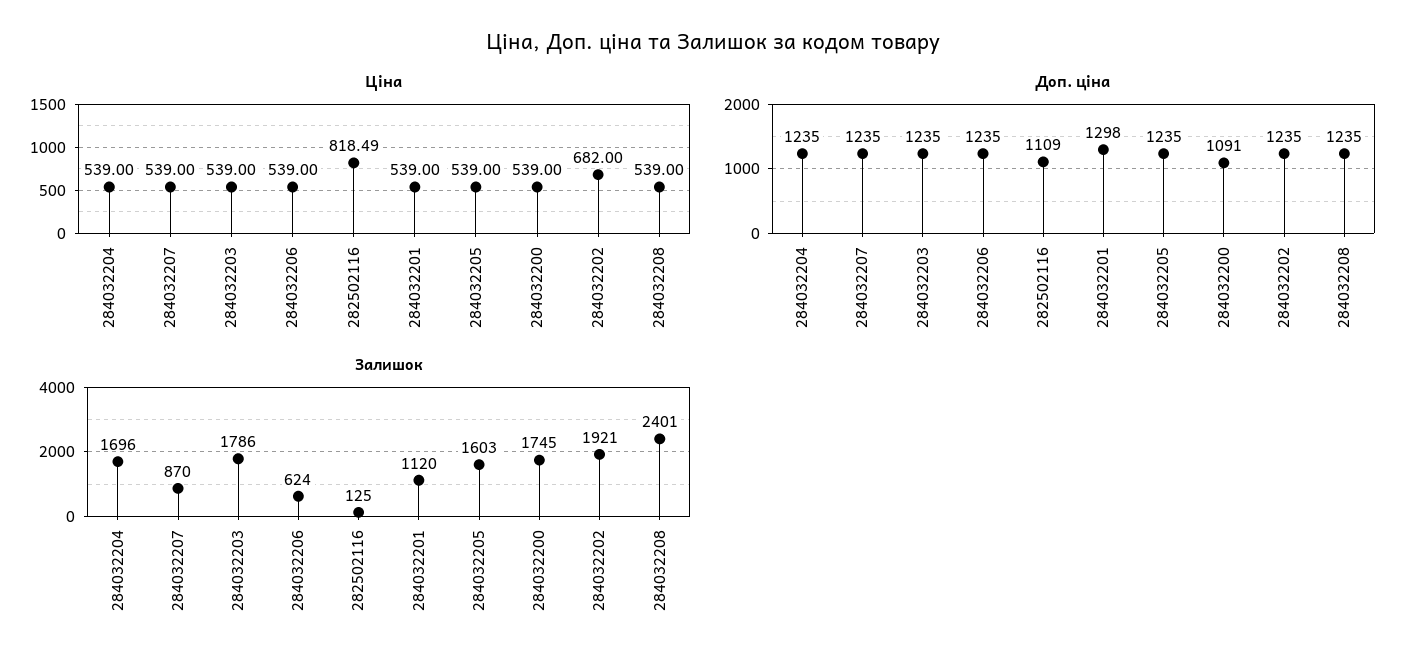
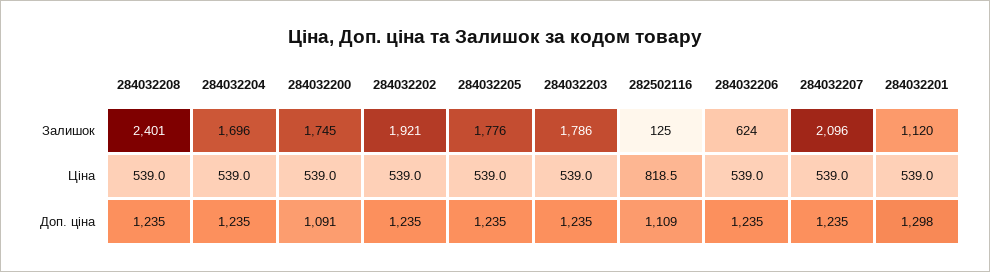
Ціна, 284032202: 682 -> 539
Залишок, 284032207: 870 -> 2096
Залишок, 284032205: 1603 -> 1776

